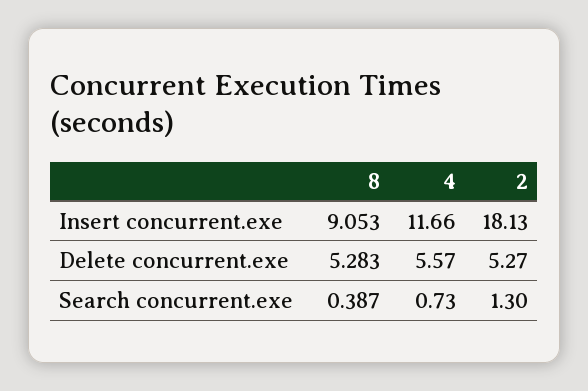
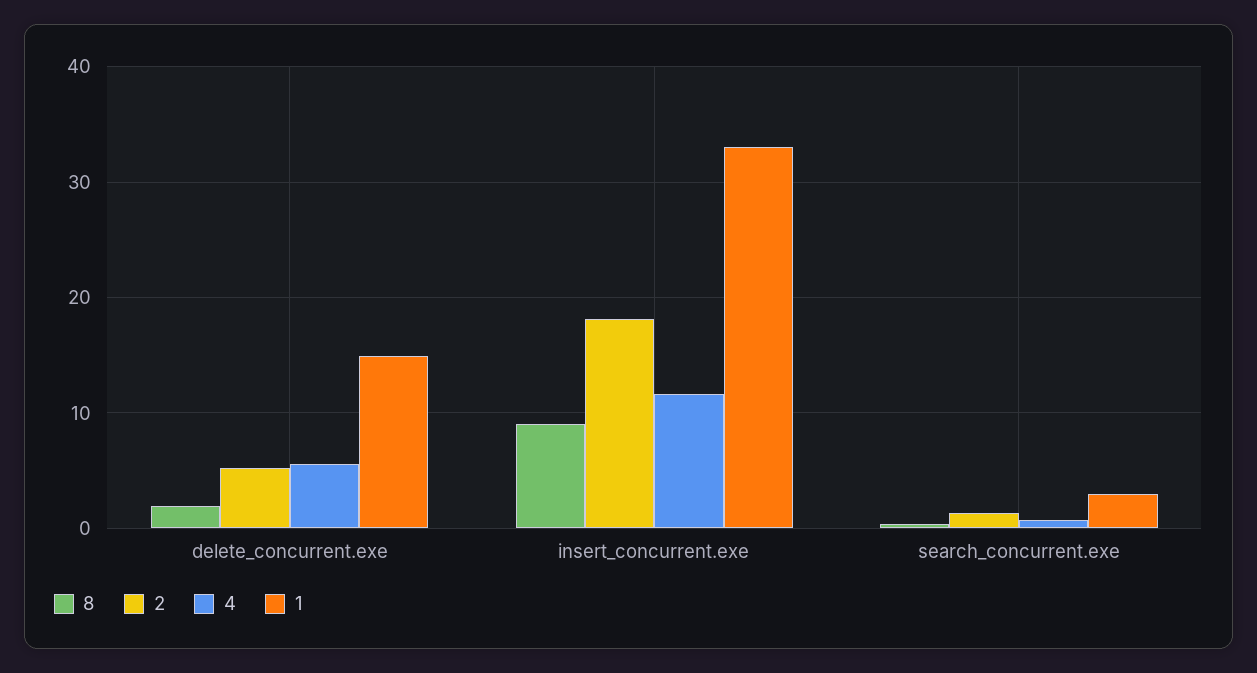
8, Delete concurrent.exe: 5.283 -> 2
1, Delete concurrent.exe: none -> 15
1, Insert concurrent.exe: none -> 33
1, Search concurrent.exe: none -> 3

